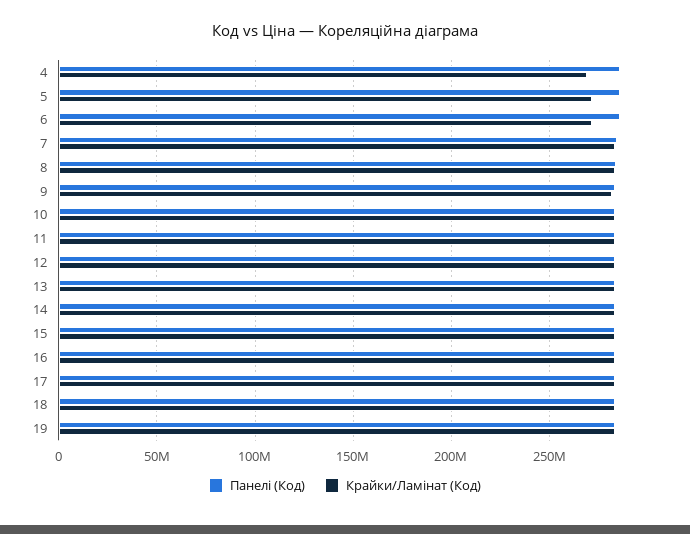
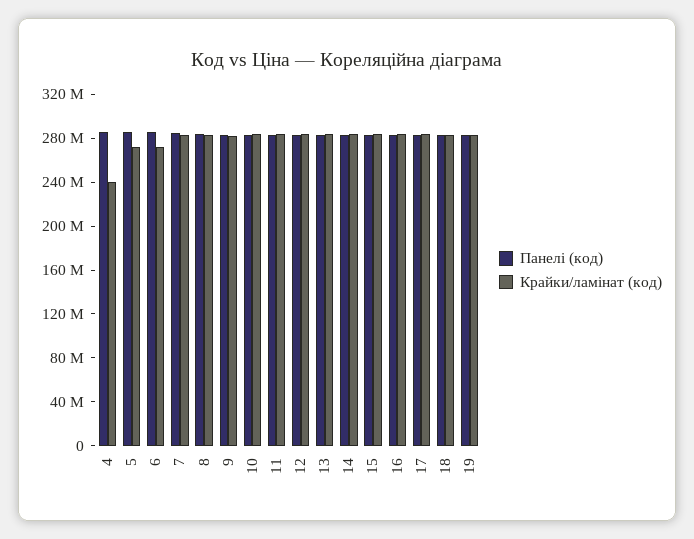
Крайки/Ламінат (Код), 4: 270000000 -> 240000000

